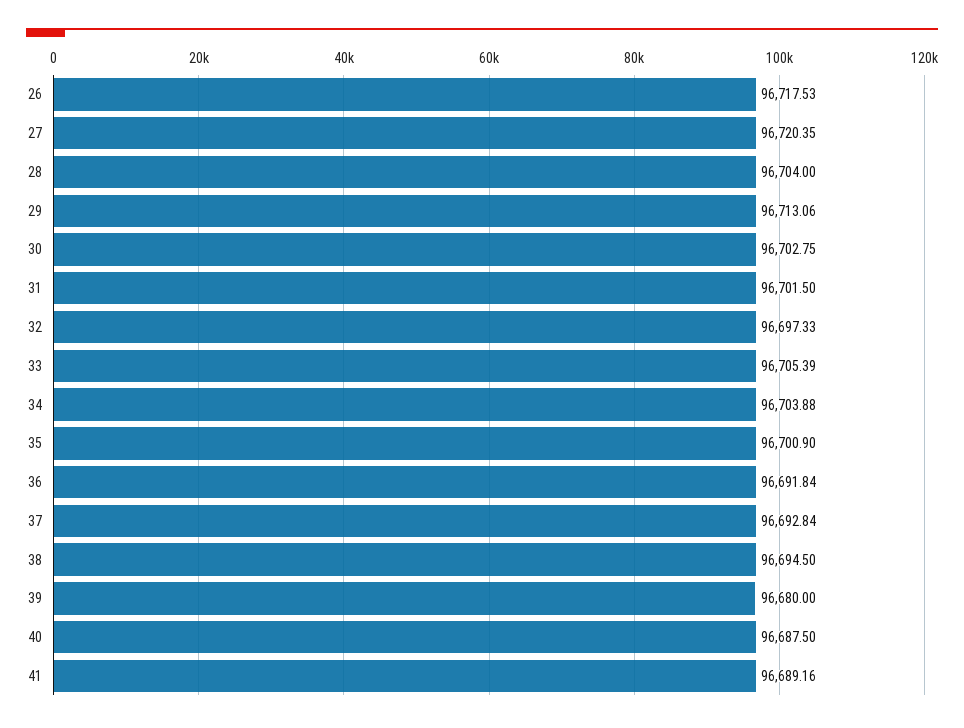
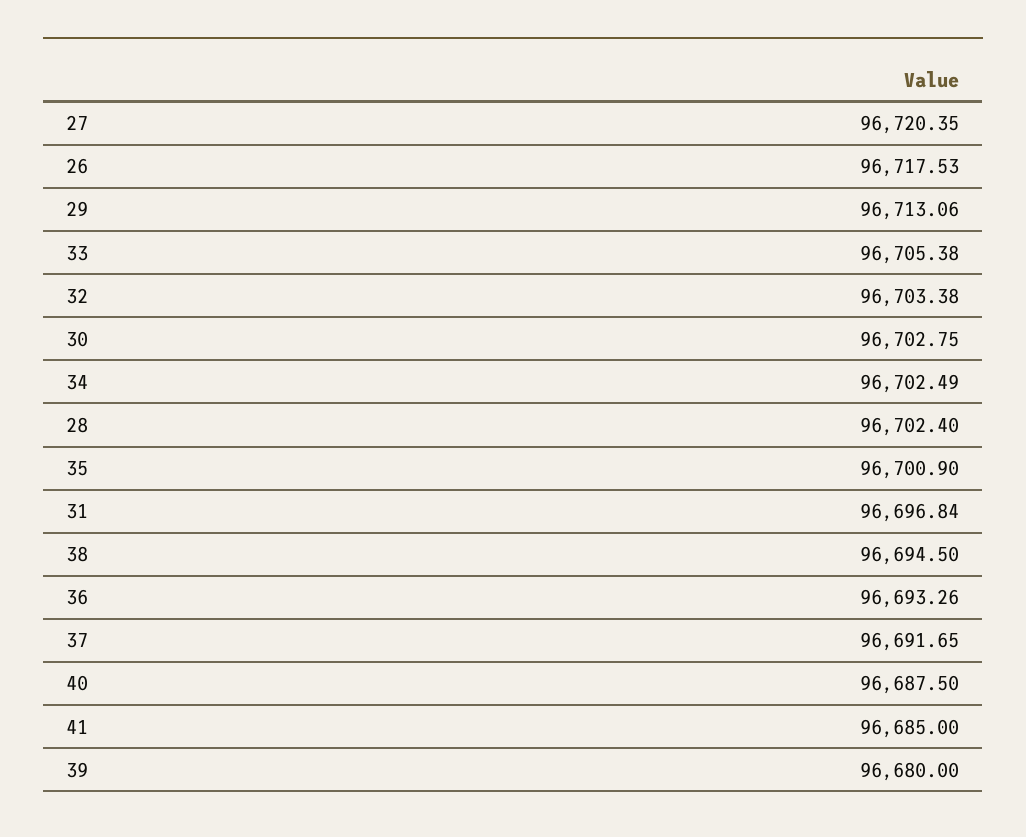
28: 96704 -> 96702.4
31: 96701.5 -> 96696.84
32: 96697.33 -> 96703.38
33: 96705.39 -> 96705.38
34: 96703.88 -> 96702.49
36: 96691.84 -> 96693.26
37: 96692.84 -> 96691.65
41: 96689.16 -> 96685

